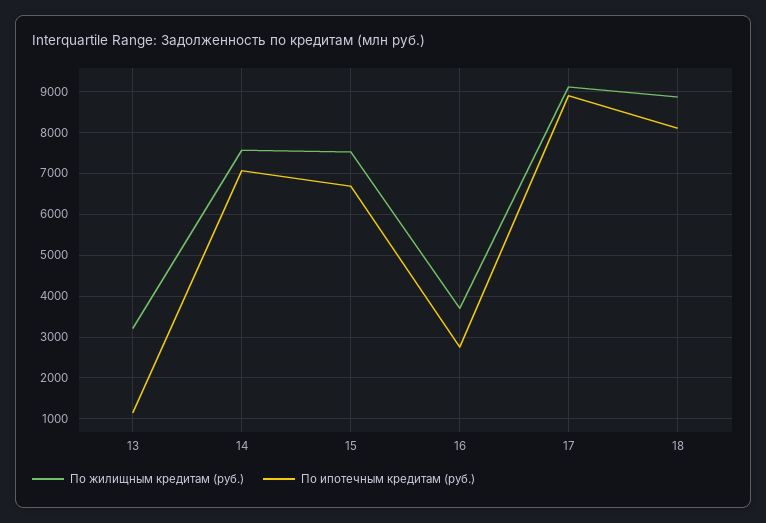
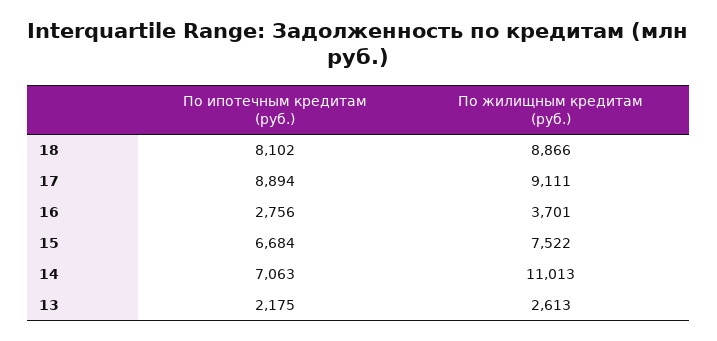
По жилищным кредитам (руб.), 13: 3200 -> 2613
По ипотечным кредитам (руб.), 13: 1200 -> 2175
По жилищным кредитам (руб.), 14: 7600 -> 11013

